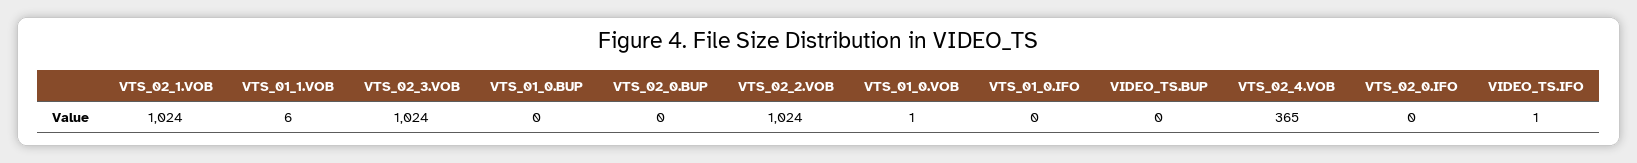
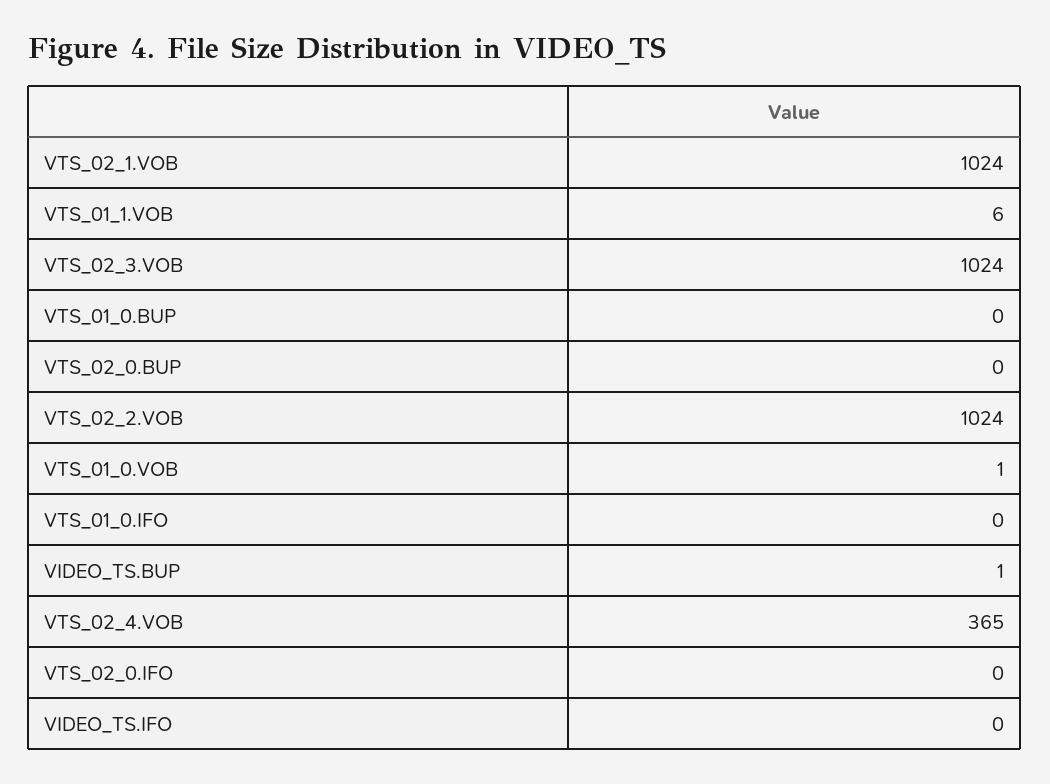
VIDEO_TS.BUP: 0 -> 1
VIDEO_TS.IFO: 1 -> 0

